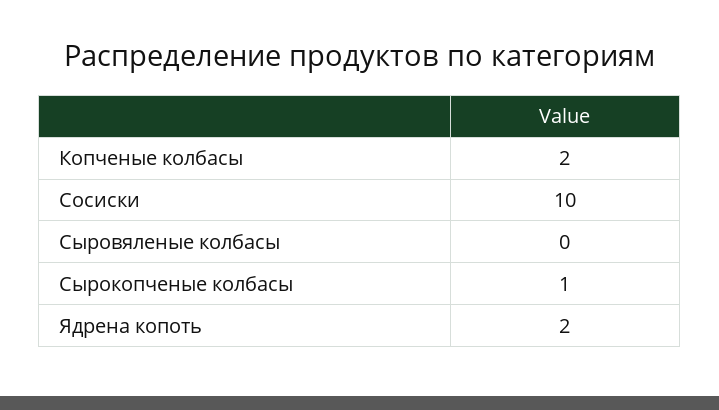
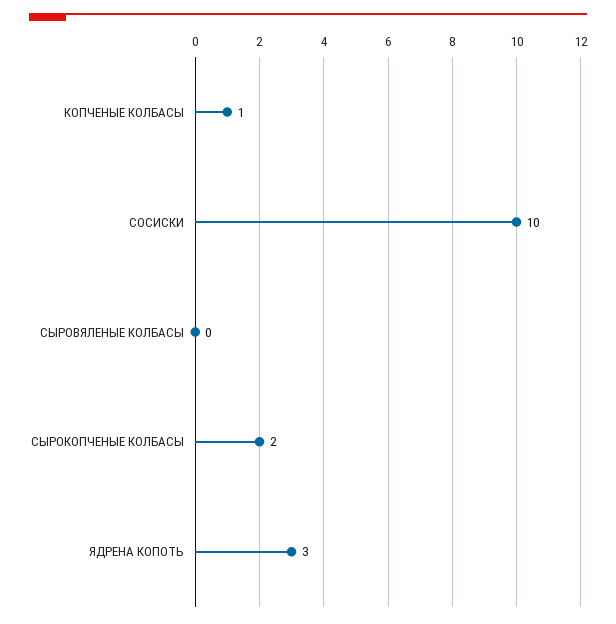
Копченые колбасы: 2 -> 1
Сырокопченые колбасы: 1 -> 2
Ядрена копоть: 2 -> 3

